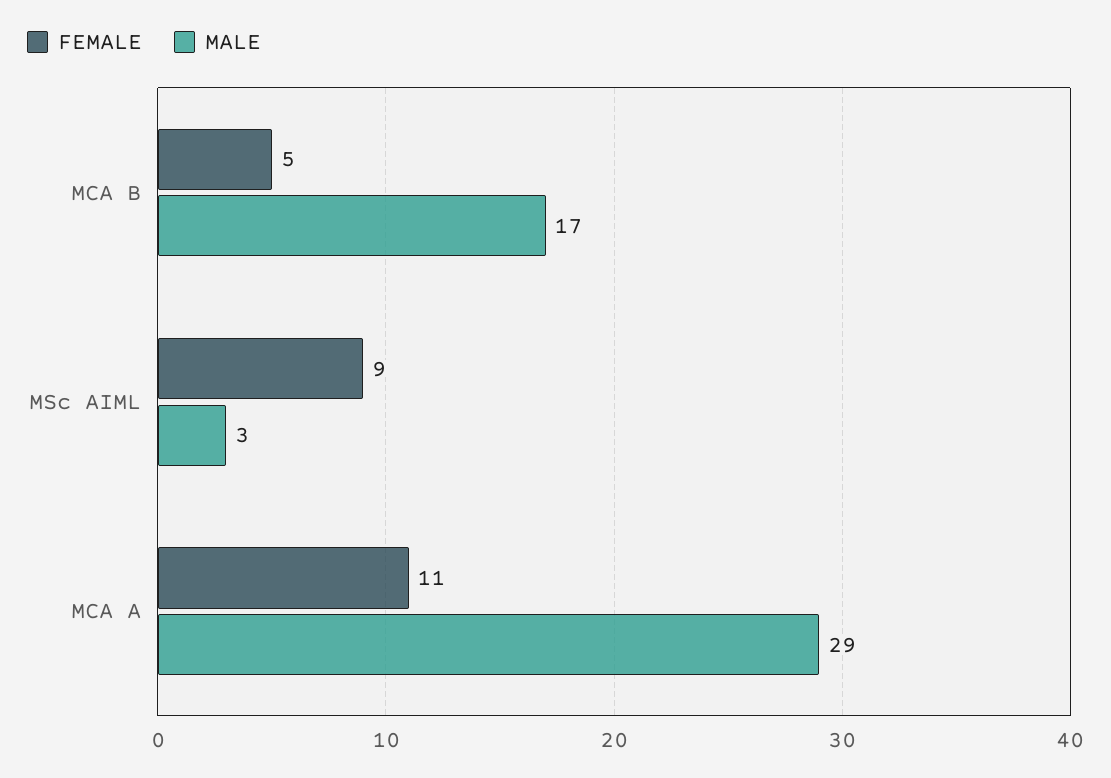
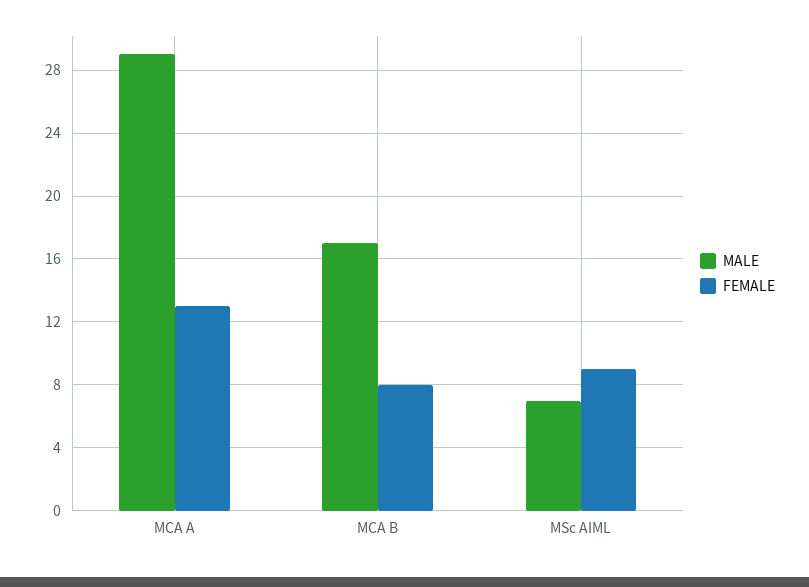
FEMALE, MCA B: 5 -> 8
MALE, MSc AIML: 3 -> 7
FEMALE, MCA A: 11 -> 13

